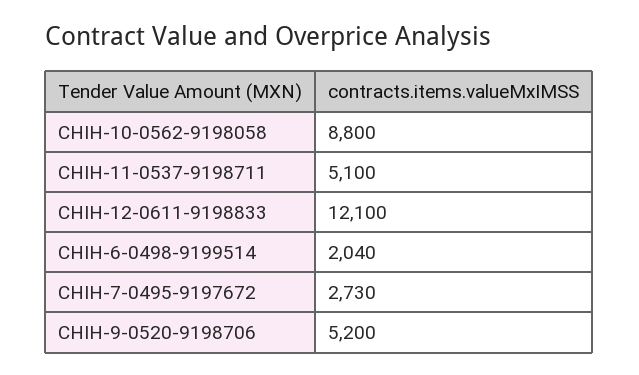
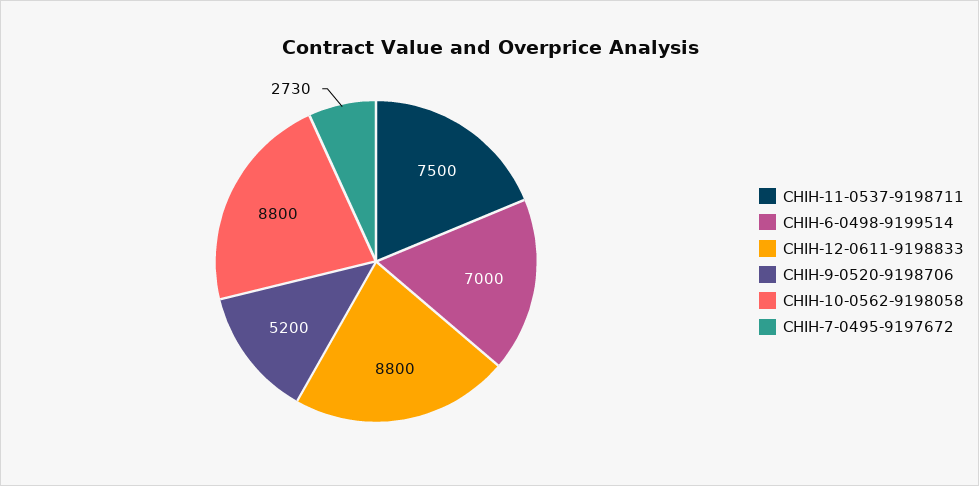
CHIH-11-0537-9198711: 5100 -> 7500
CHIH-12-0611-9198833: 12100 -> 8800
CHIH-6-0498-9199514: 2040 -> 7000

